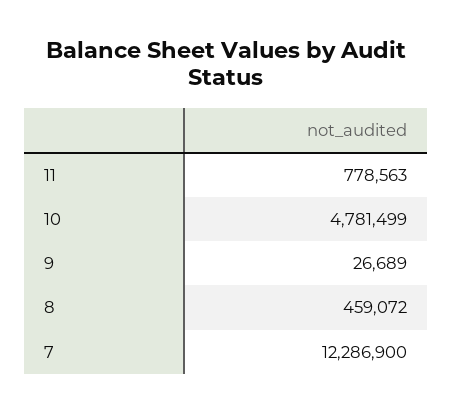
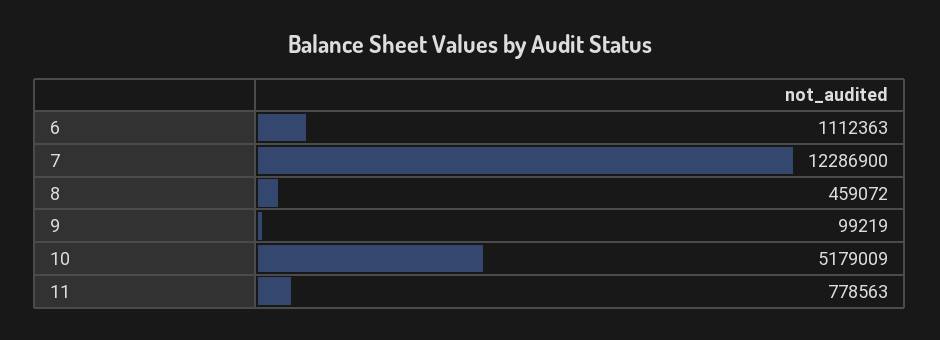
10: 4781499 -> 5179009
9: 26689 -> 99219
6: none -> 1112363

